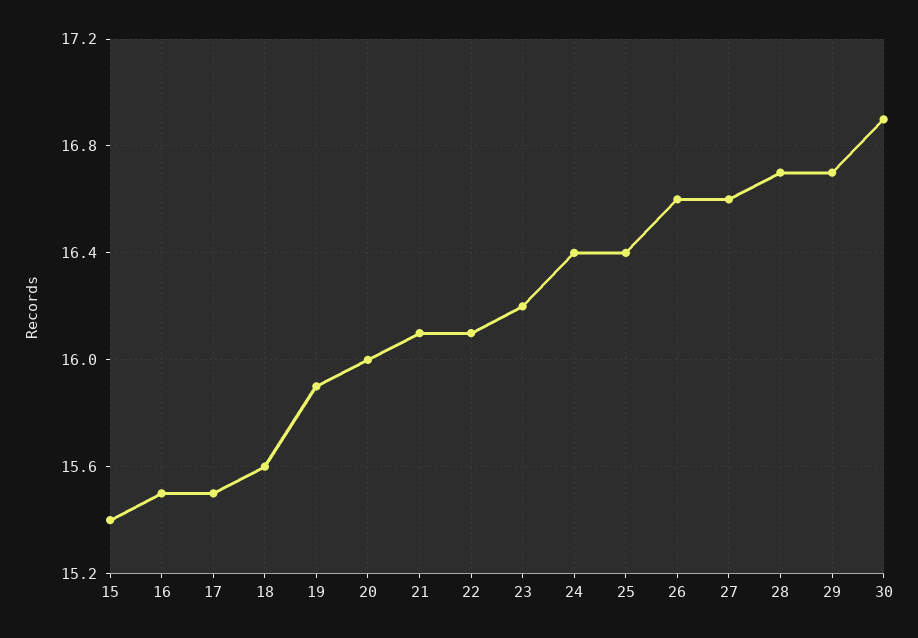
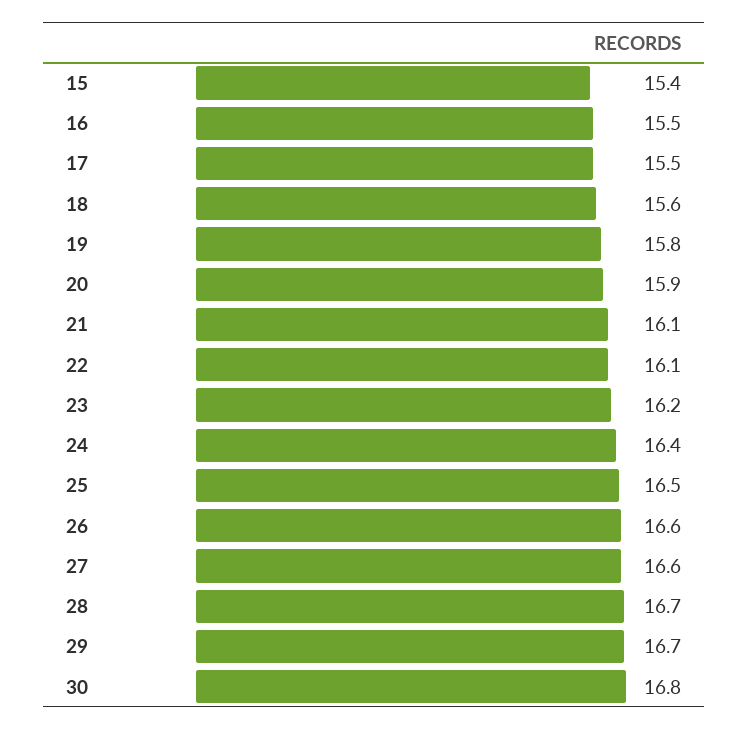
19: 15.9 -> 15.8
20: 16 -> 15.9
25: 16.4 -> 16.5
30: 16.9 -> 16.8

